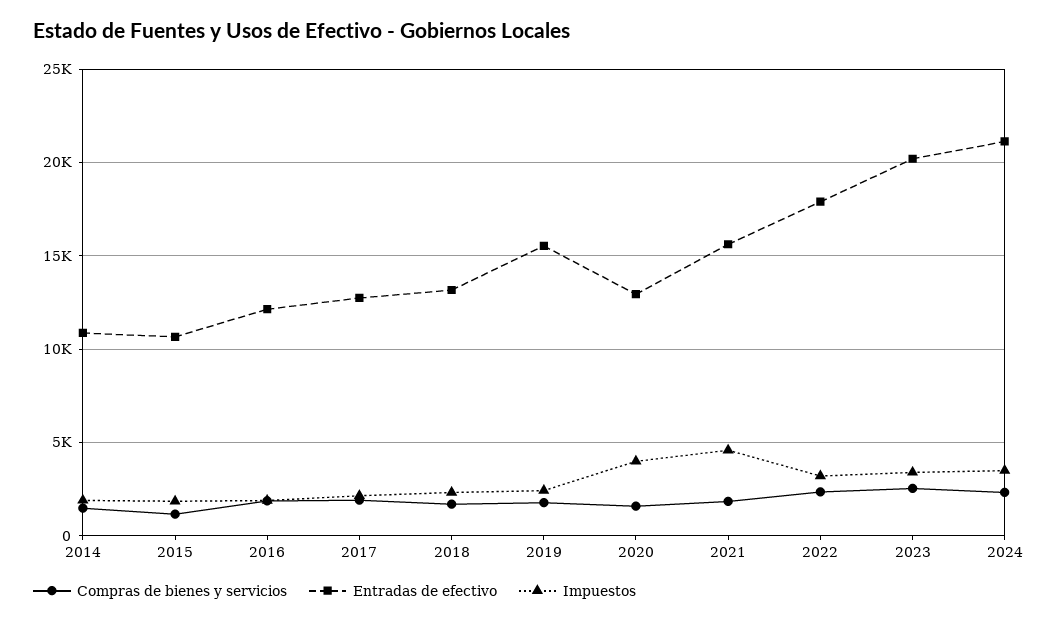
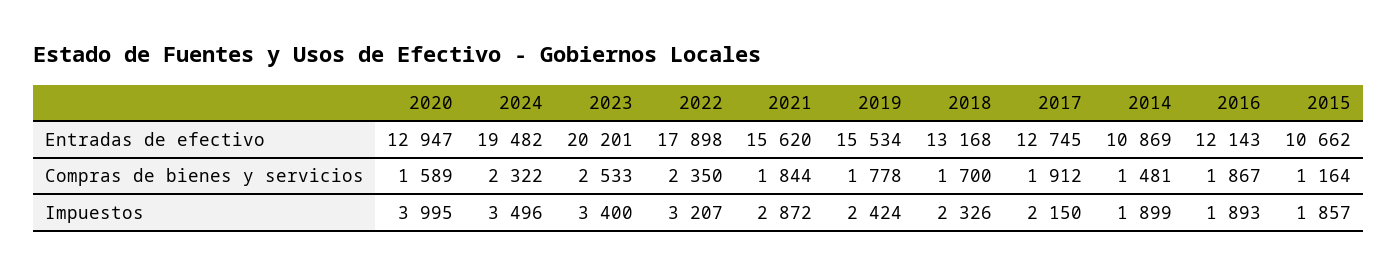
Impuestos, 2021: 4500 -> 2872
Entradas de efectivo, 2024: 21000 -> 19482

